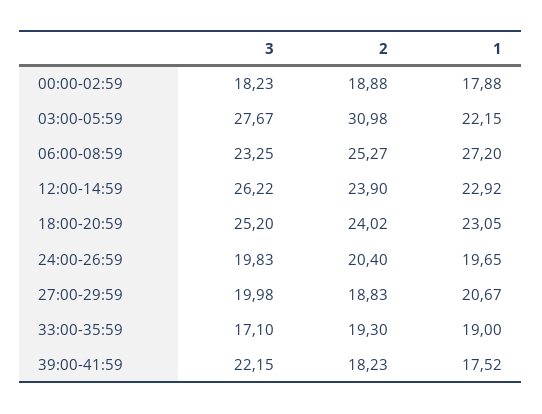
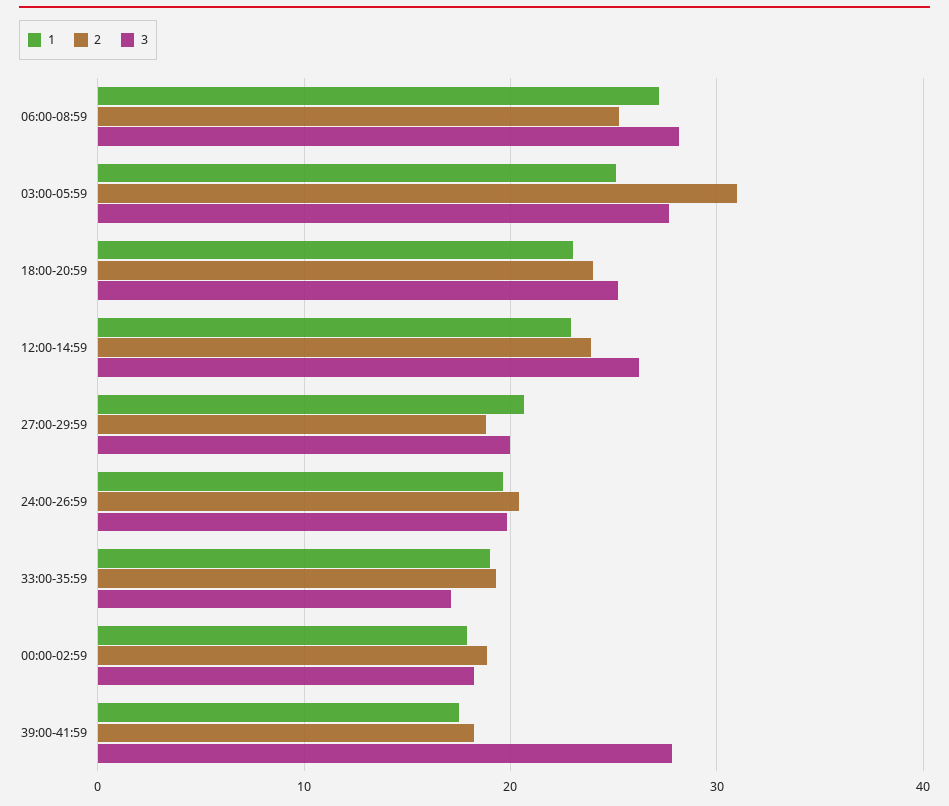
1, 03:00-05:59: 22.15 -> 25
3, 06:00-08:59: 23.25 -> 28
3, 39:00-41:59: 22.15 -> 28

